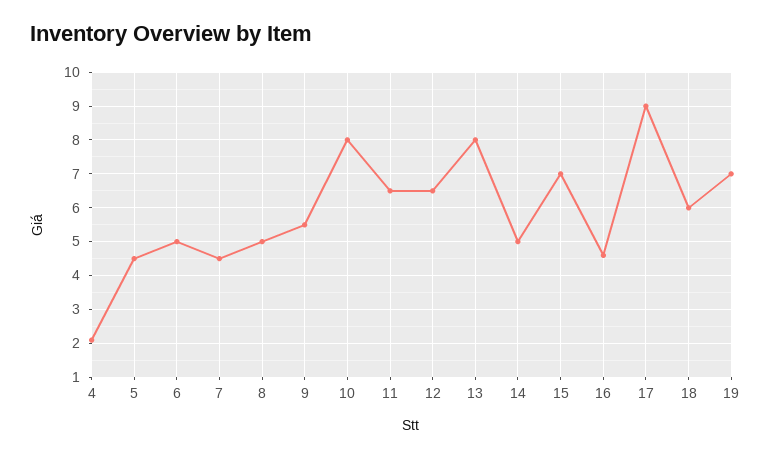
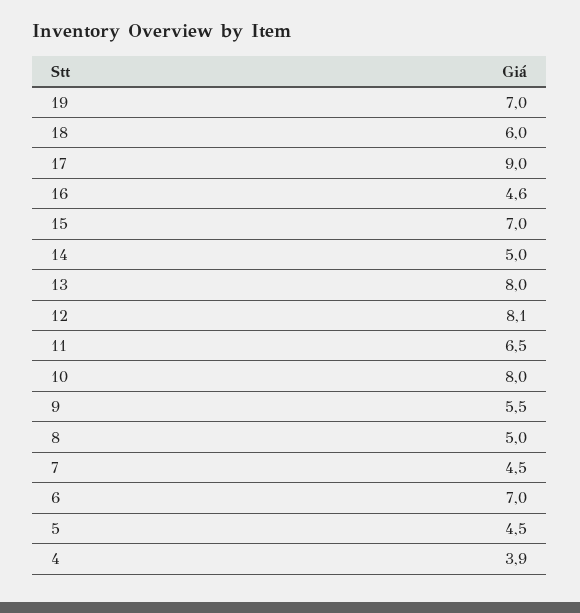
4: 2 -> 3.9
6: 5 -> 7
12: 6.5 -> 8.1

